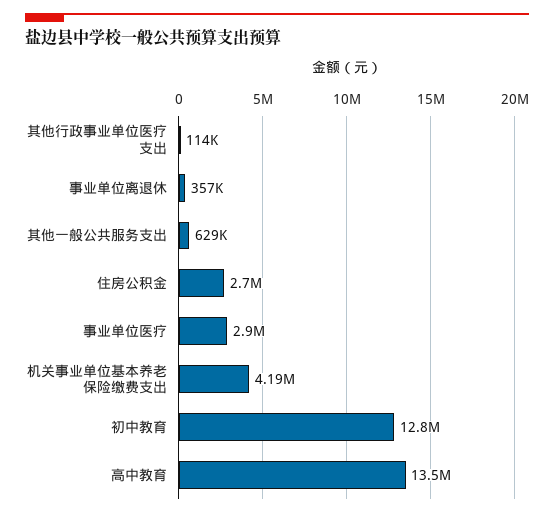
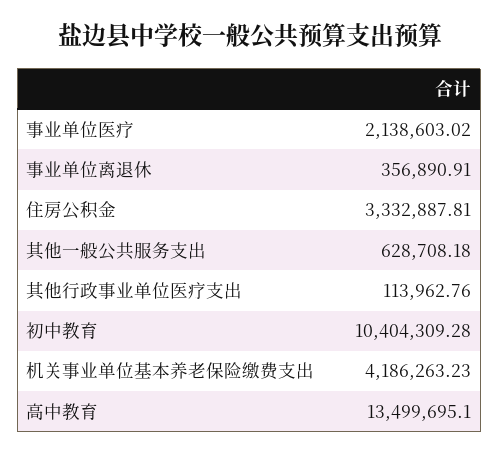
住房公积金: 2700000 -> 3332887.81
事业单位医疗: 2900000 -> 2138603.02
初中教育: 12800000 -> 10404309.28

